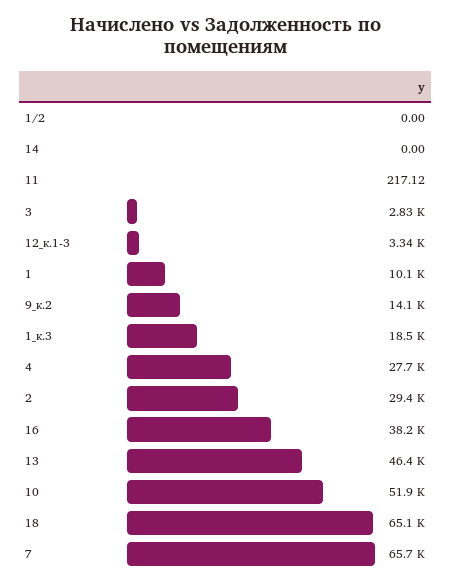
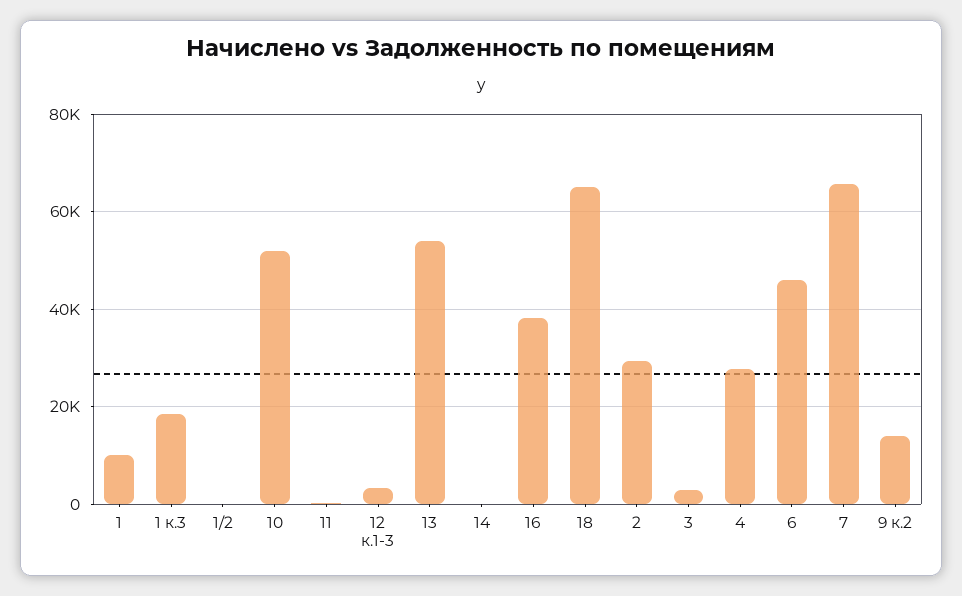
13: 46400 -> 54000
6: none -> 46000

